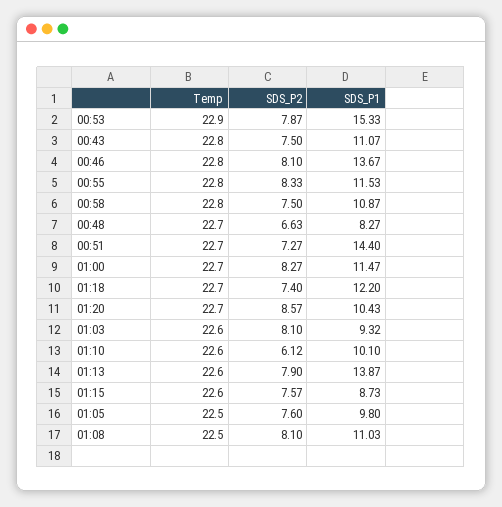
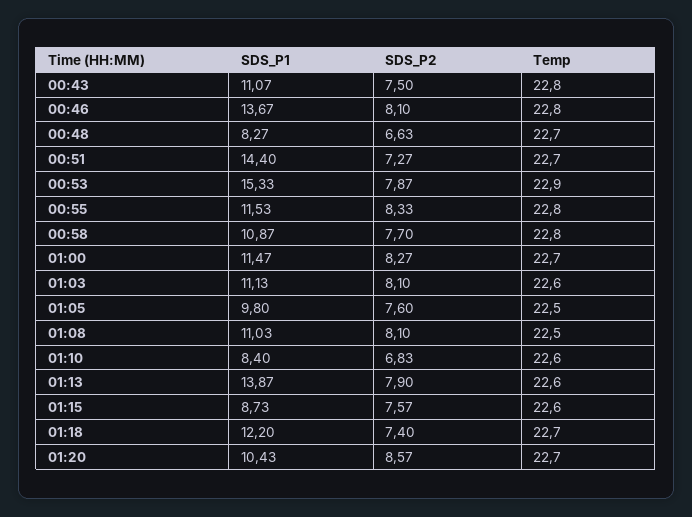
SDS_P2, 00:58: 7.5 -> 7.7
SDS_P1, 01:03: 9.32 -> 11.13
SDS_P2, 01:10: 6.12 -> 6.83
SDS_P1, 01:10: 10.1 -> 8.4

